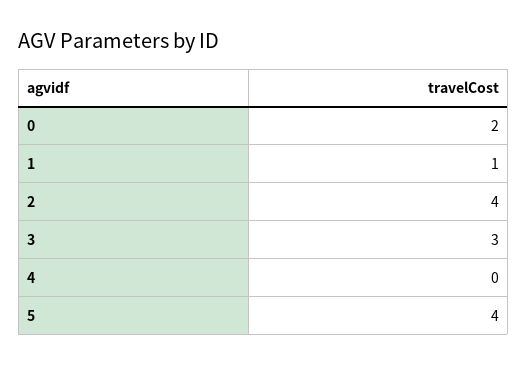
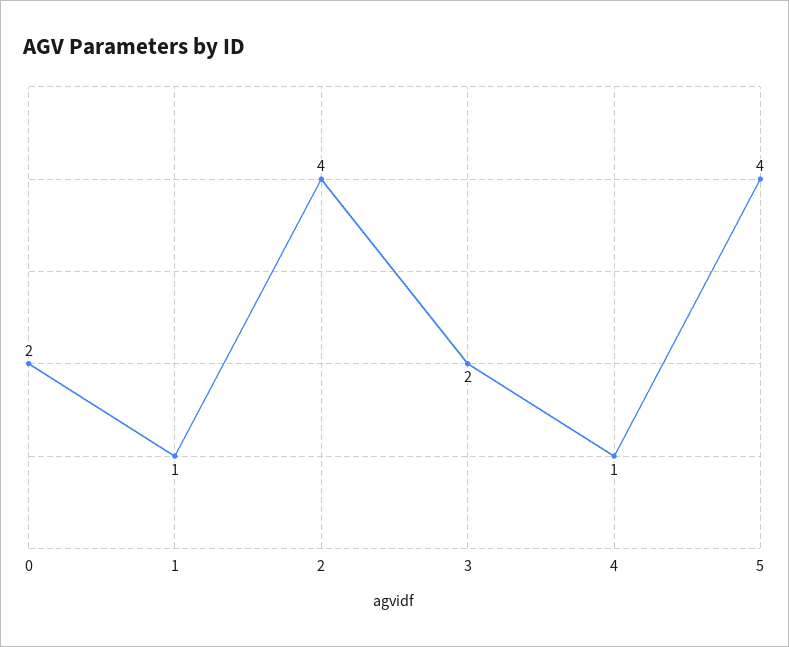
3: 3 -> 2
4: 0 -> 1

